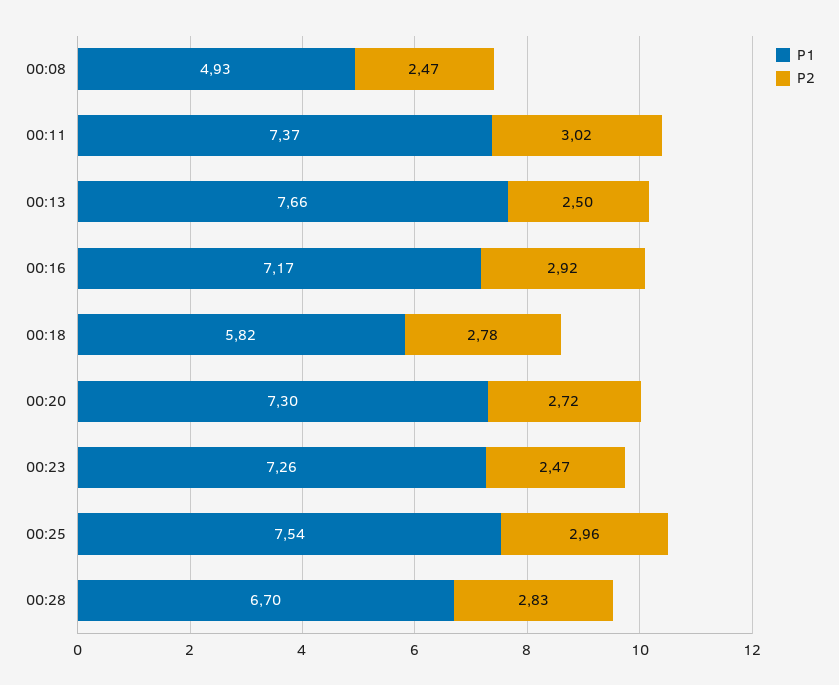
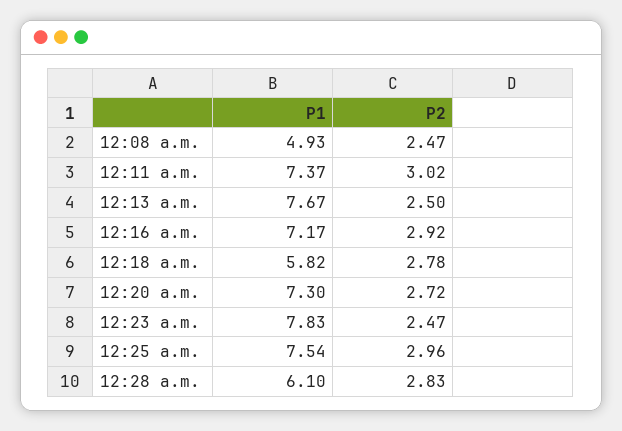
P1, 00:13: 7.66 -> 7.67
P1, 00:23: 7.26 -> 7.83
P1, 00:28: 6.7 -> 6.1

